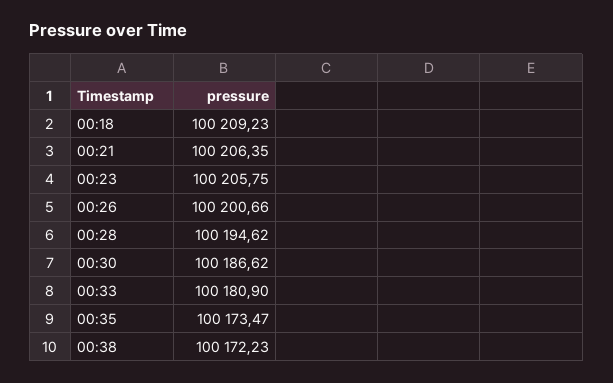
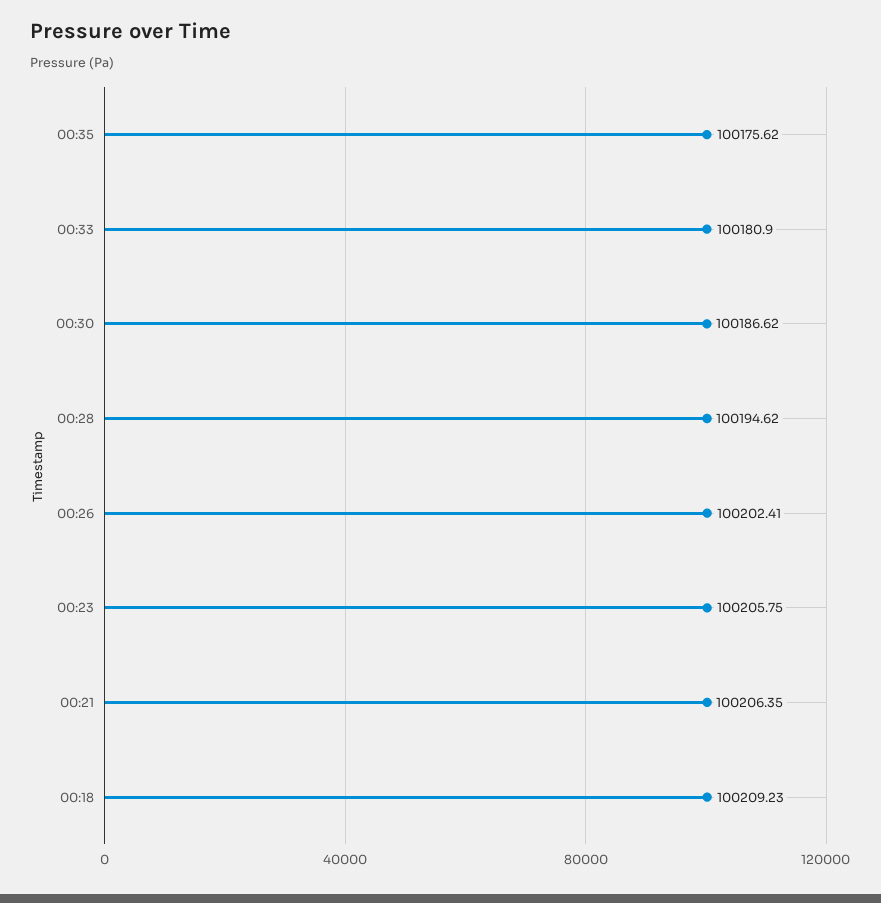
00:26: 100200.66 -> 100202.41
00:35: 100173.47 -> 100175.62
00:38: 100172.23 -> none

